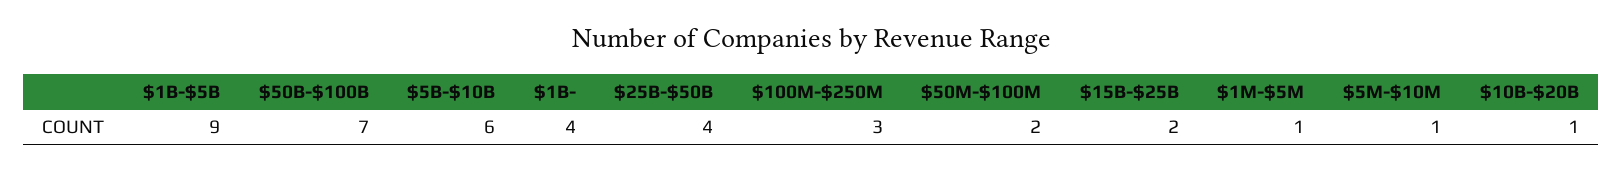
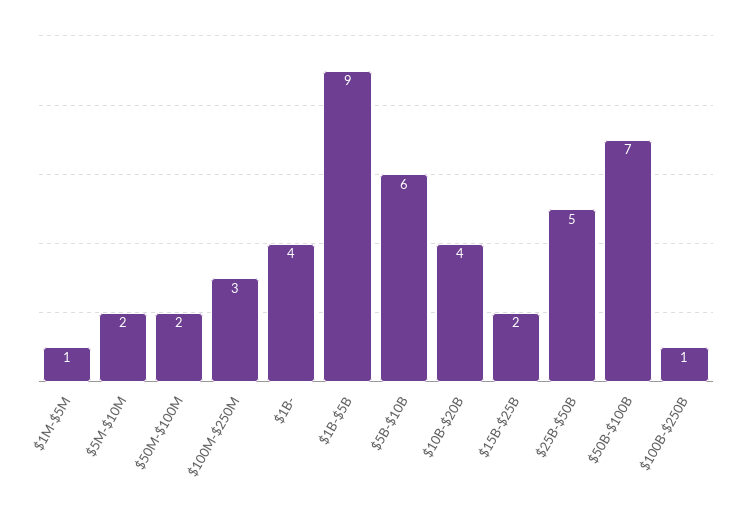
$25B-$50B: 4 -> 5
$5M-$10M: 1 -> 2
$10B-$20B: 1 -> 4
$100B-$250B: none -> 1

